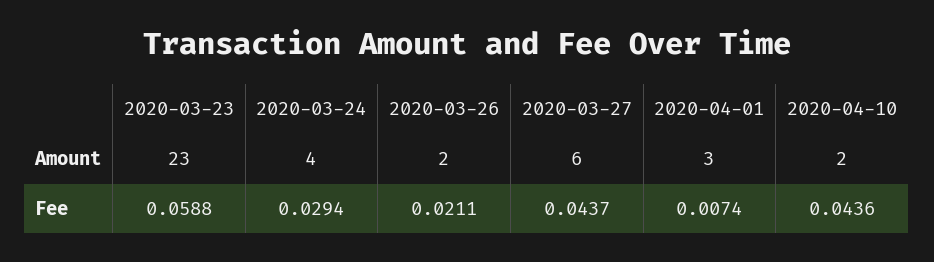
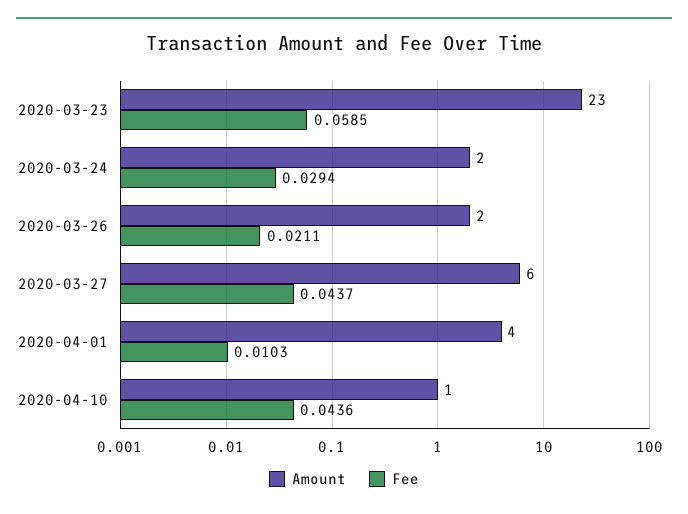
Amount, 2020-03-24: 4 -> 2
Amount, 2020-04-01: 3 -> 4
Amount, 2020-04-10: 2 -> 1
Fee, 2020-03-23: 0.0588 -> 0.0585
Fee, 2020-04-01: 0.0074 -> 0.0103

